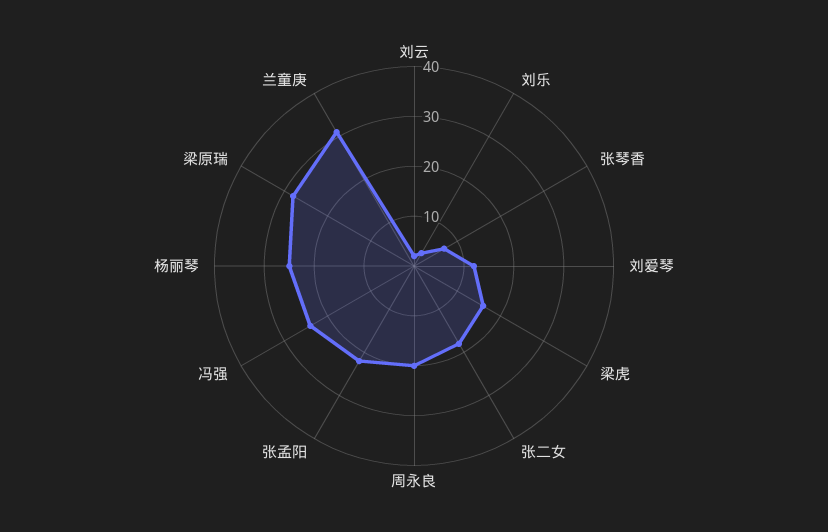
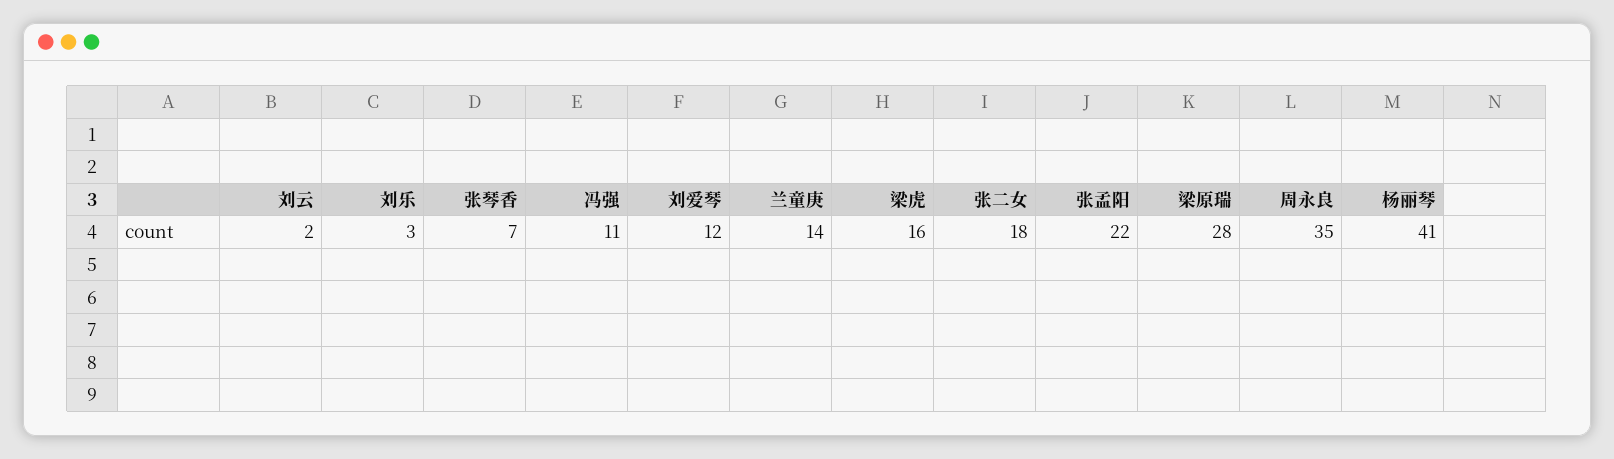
周永良: 20 -> 35
冯强: 25 -> 11
杨丽琴: 25 -> 41
兰童庚: 30 -> 14

